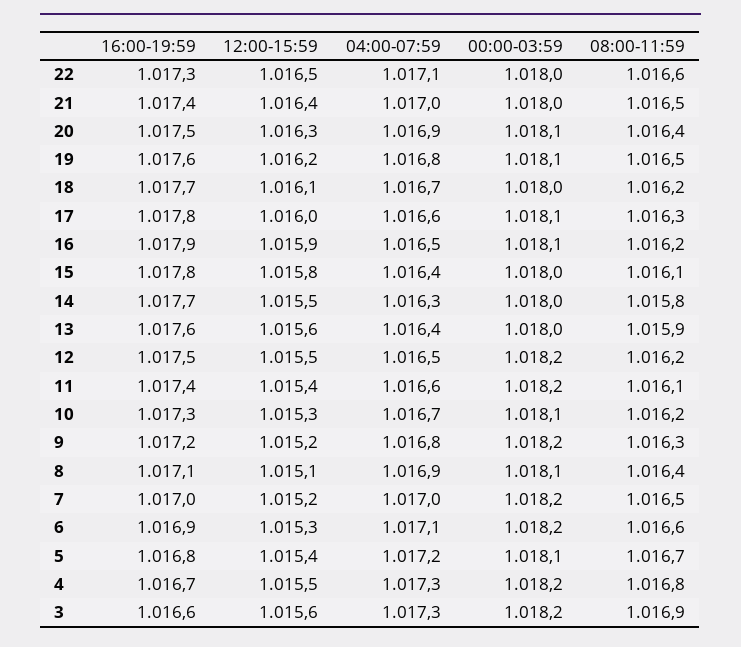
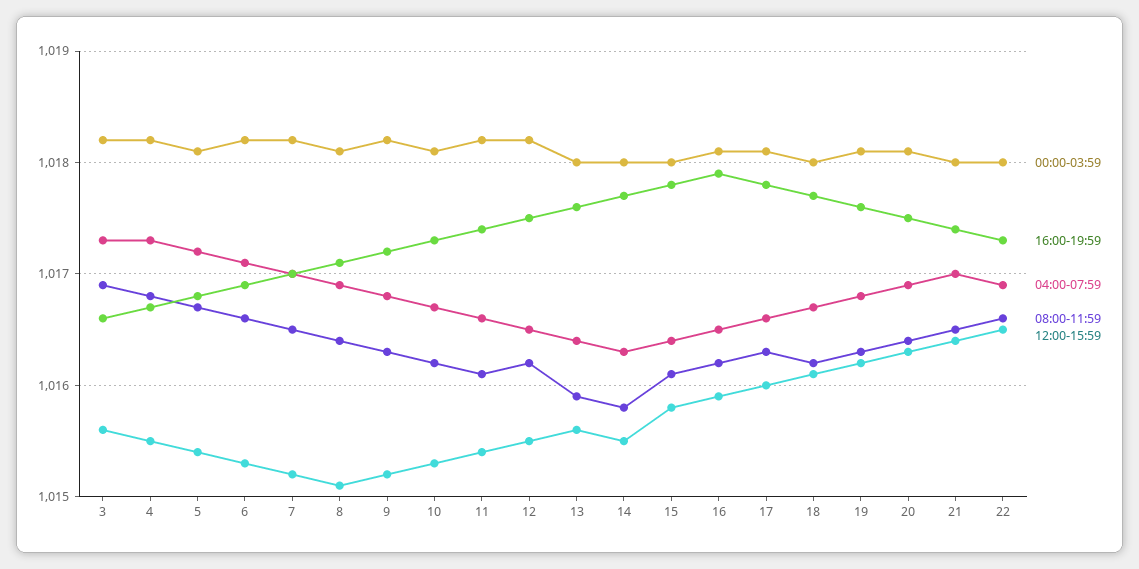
04:00-07:59, 22: 1017.1 -> 1016.9
08:00-11:59, 19: 1016.5 -> 1016.3

